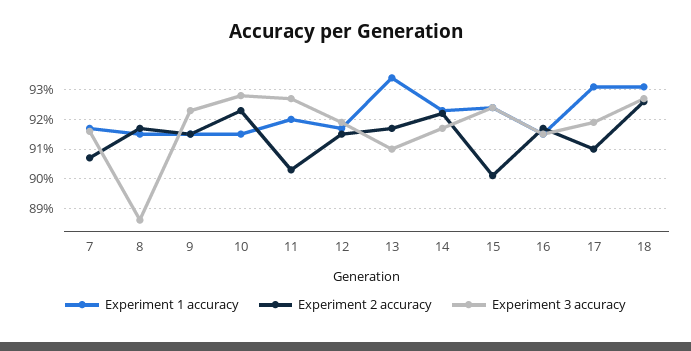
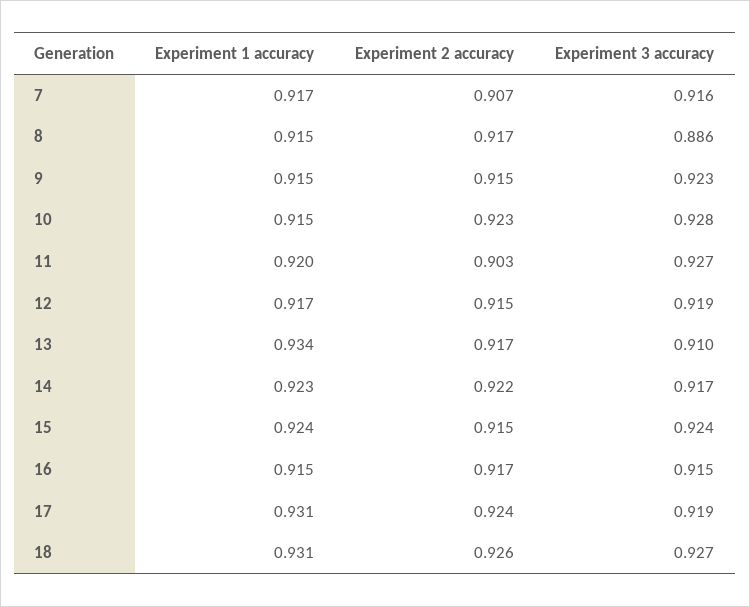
Experiment 2 accuracy, 15: 0.9 -> 0.915
Experiment 2 accuracy, 17: 0.91 -> 0.924

